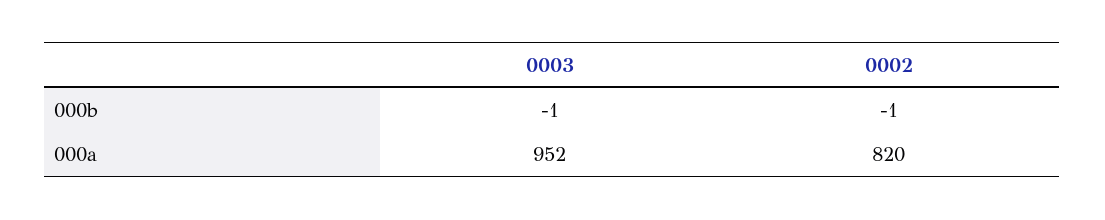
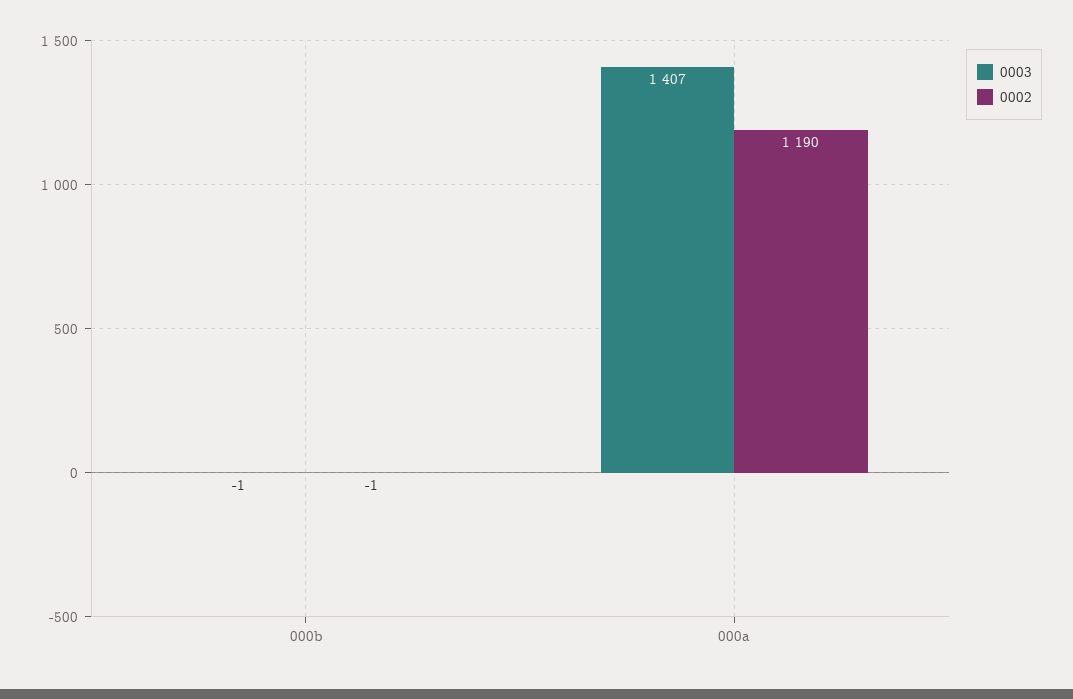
0003, 000a: 952 -> 1407
0002, 000a: 820 -> 1190

